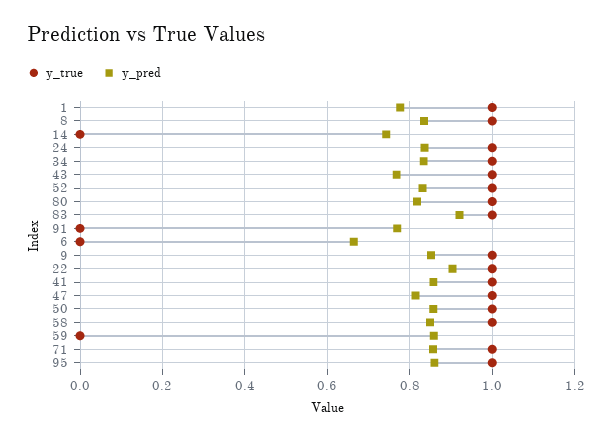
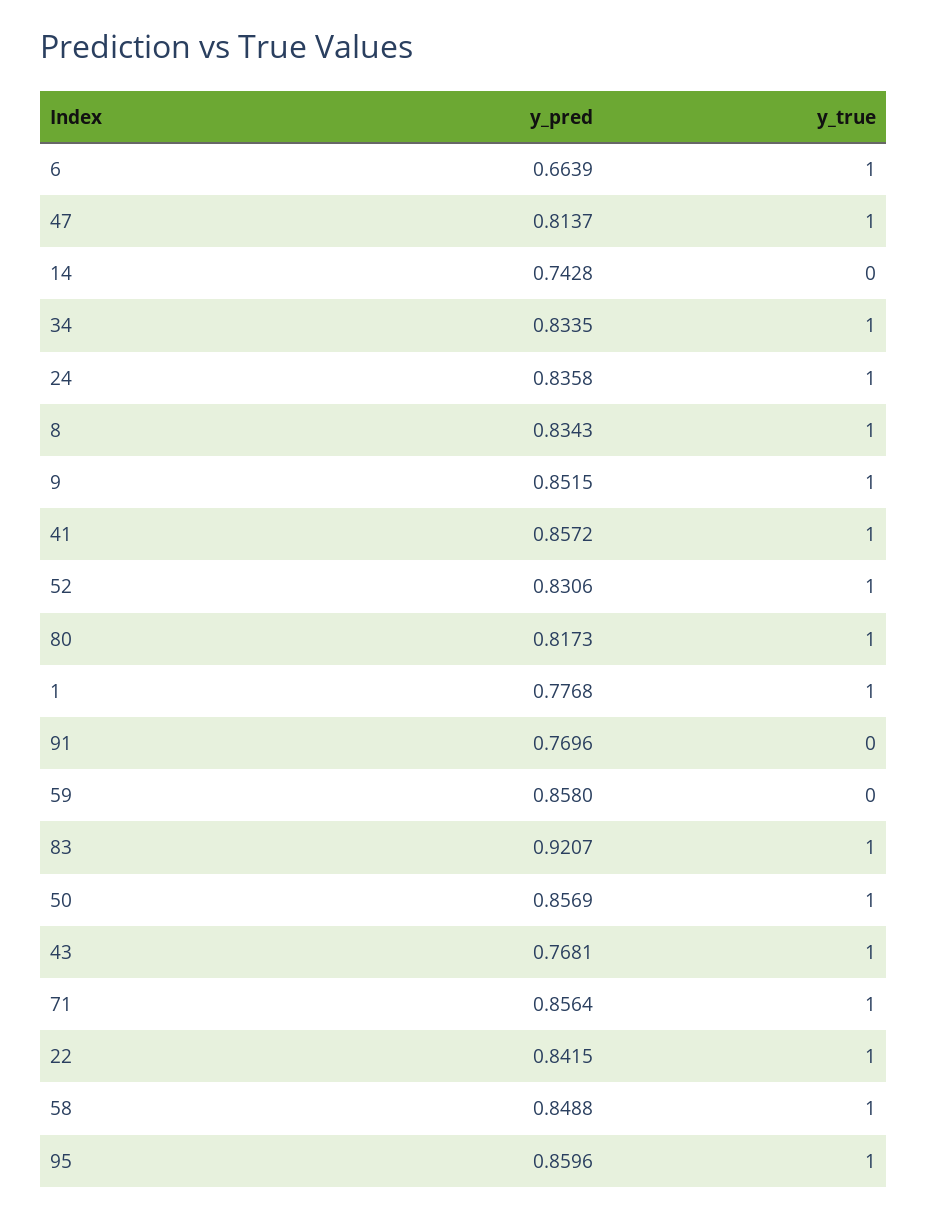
y_true, 6: 0 -> 1
y_pred, 22: 0.9 -> 0.8415

